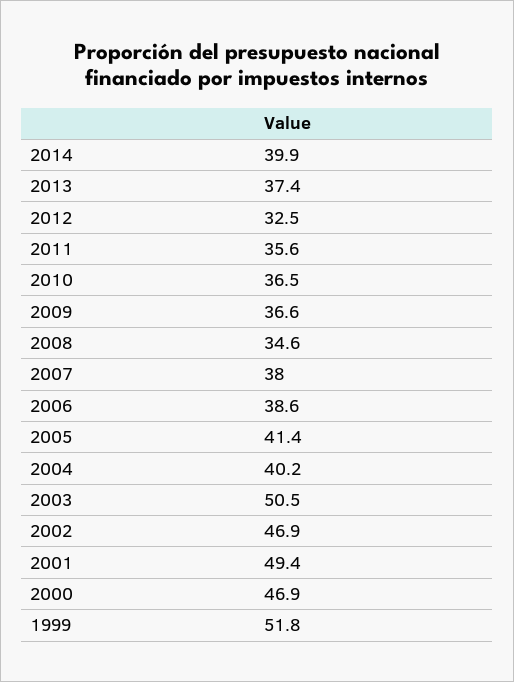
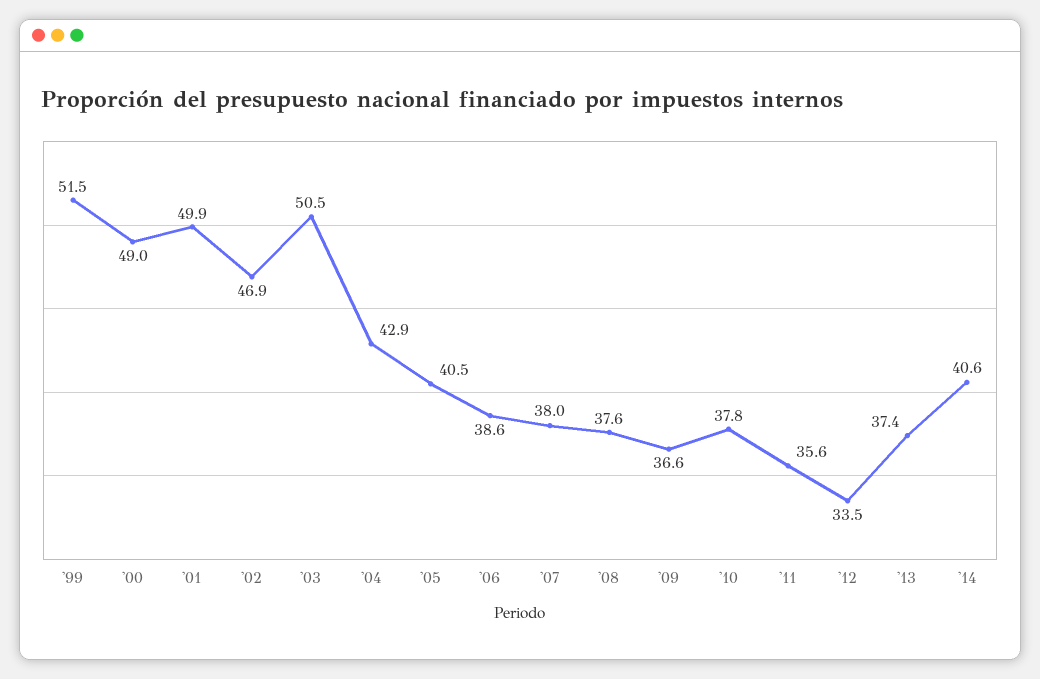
2014: 39.9 -> 40.6
2012: 32.5 -> 33.5
2010: 36.5 -> 37.8
2008: 34.6 -> 37.6
2005: 41.4 -> 40.5
2004: 40.2 -> 42.9
2001: 49.4 -> 49.9
2000: 46.9 -> 49
1999: 51.8 -> 51.5

